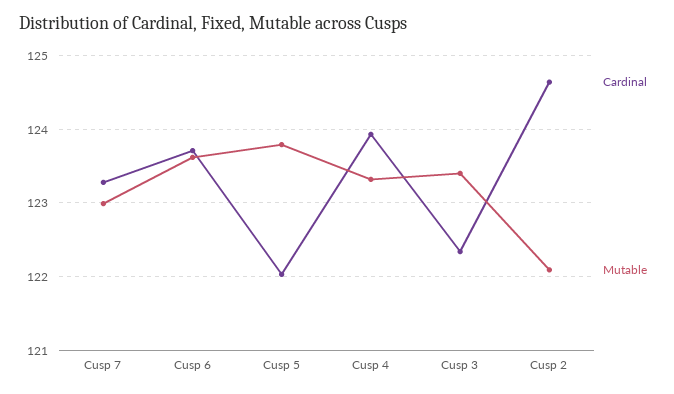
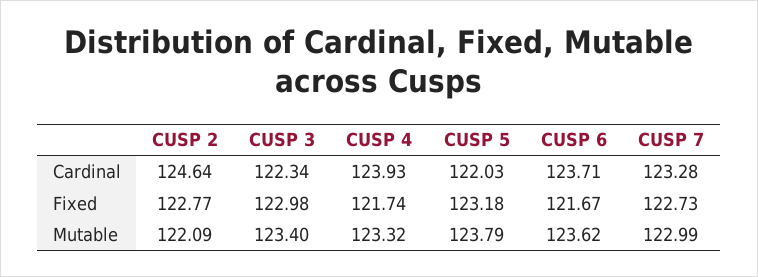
Fixed, Cusp 2: none -> 122.77
Fixed, Cusp 3: none -> 122.98
Fixed, Cusp 4: none -> 121.74
Fixed, Cusp 5: none -> 123.18
Fixed, Cusp 6: none -> 121.67
Fixed, Cusp 7: none -> 122.73

